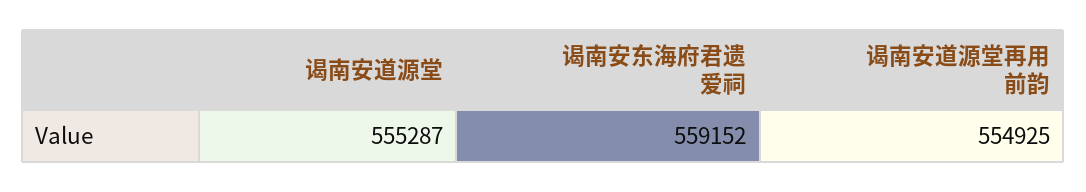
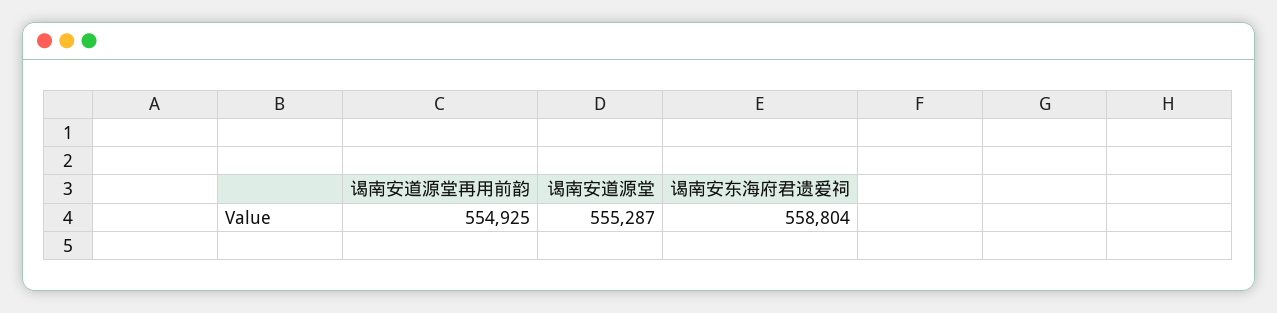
谒南安东海府君遗爱祠: 559152 -> 558804

